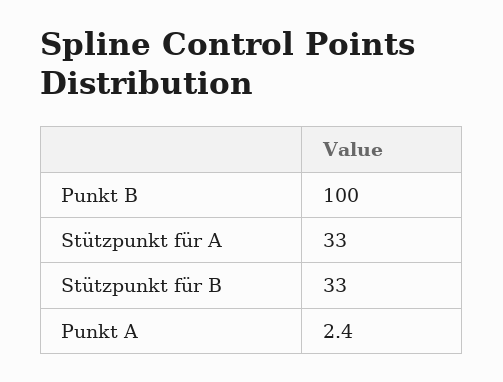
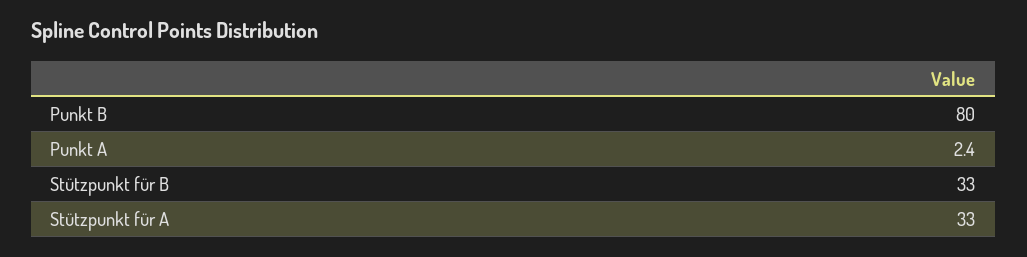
Punkt B: 100 -> 80

